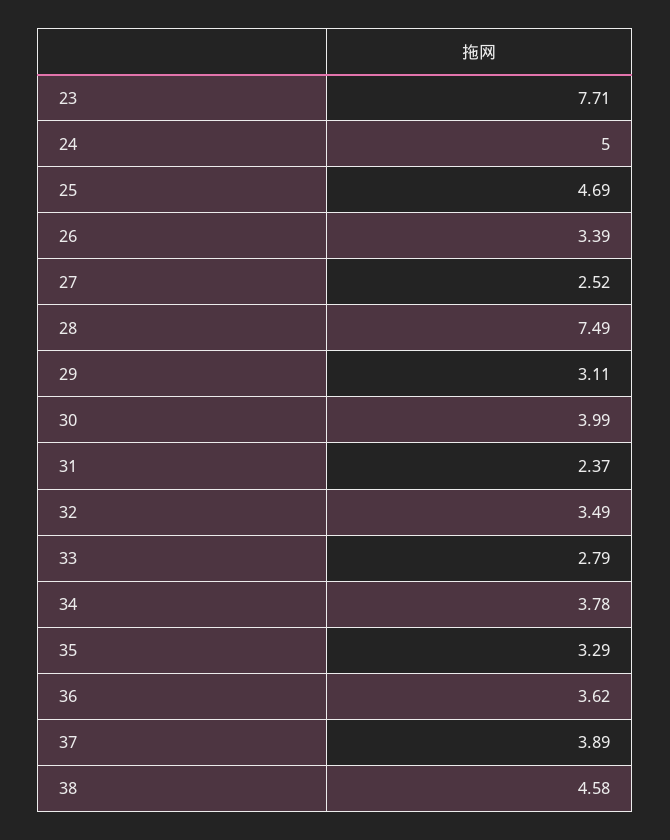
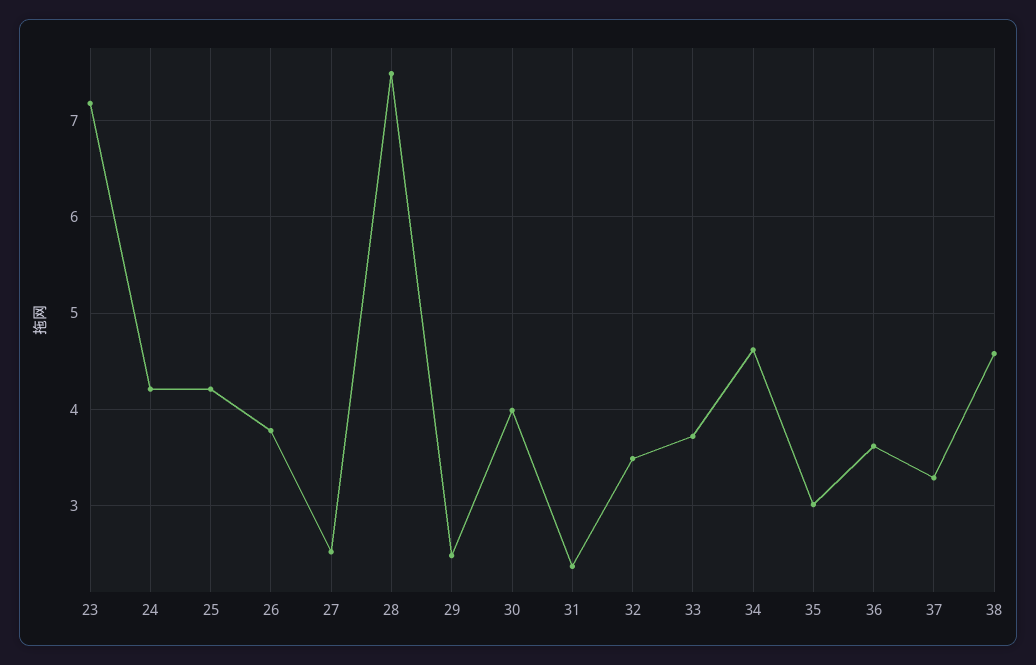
23: 7.71 -> 7.2
24: 5 -> 4.2
25: 4.69 -> 4.2
26: 3.39 -> 3.8
29: 3.11 -> 2.5
33: 2.79 -> 3.7
34: 3.78 -> 4.6
35: 3.29 -> 3
37: 3.89 -> 3.3

